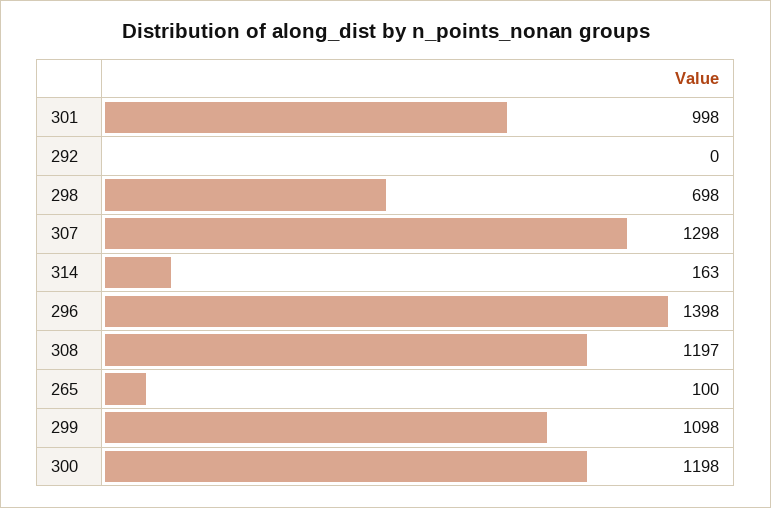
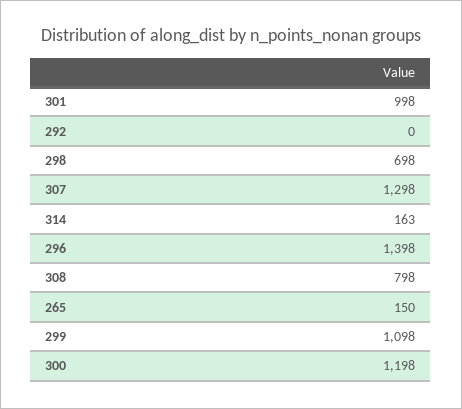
308: 1197 -> 798
265: 100 -> 150

